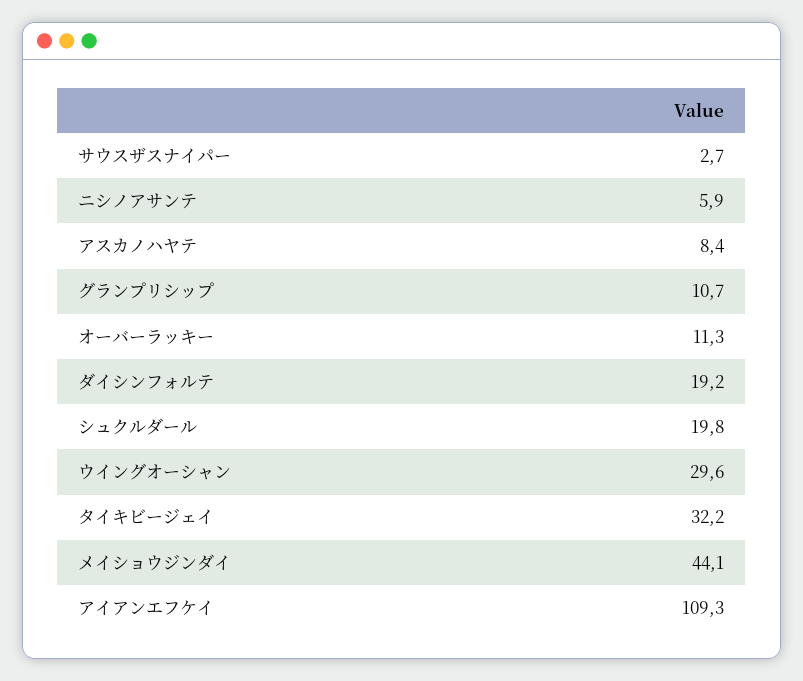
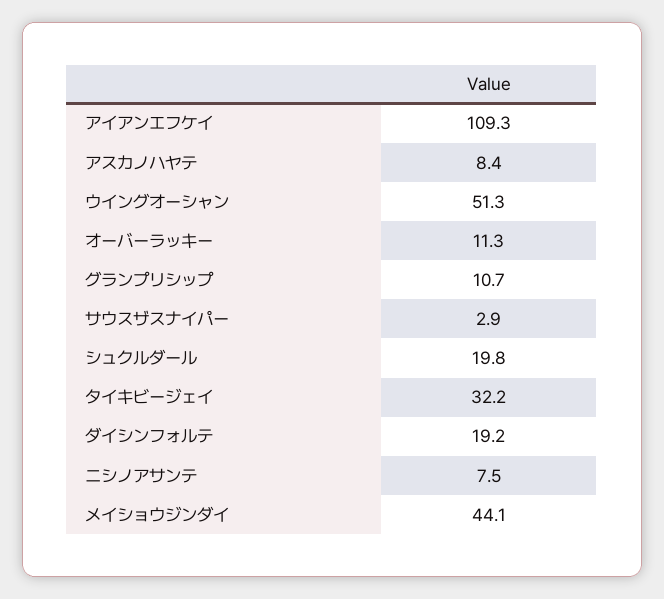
サウスザスナイパー: 2.7 -> 2.9
ニシノアサンテ: 5.9 -> 7.5
ウイングオーシャン: 29.6 -> 51.3

